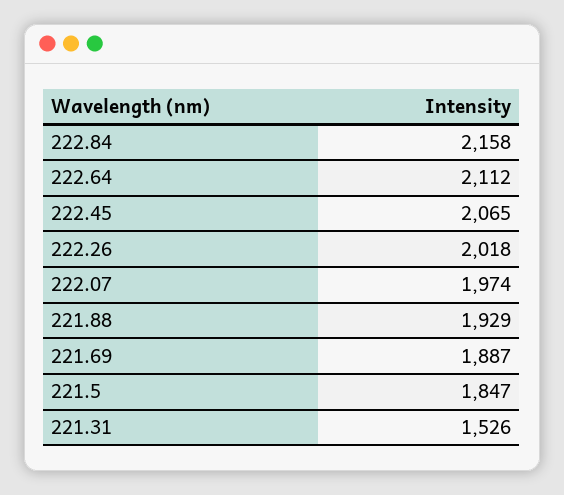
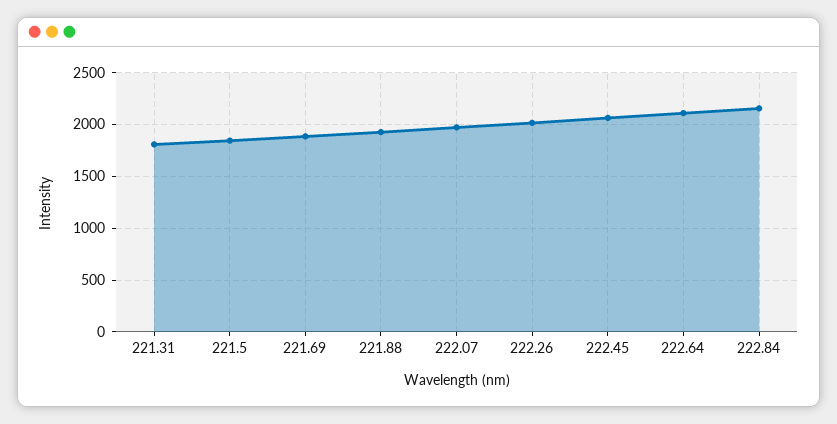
221.31: 1526 -> 1800

